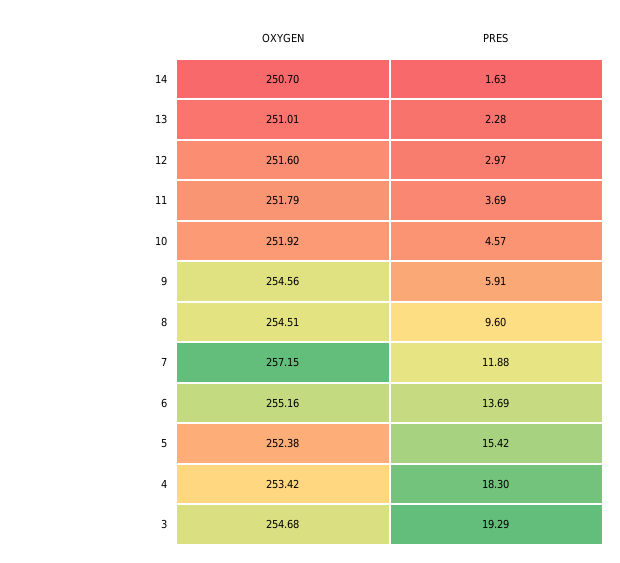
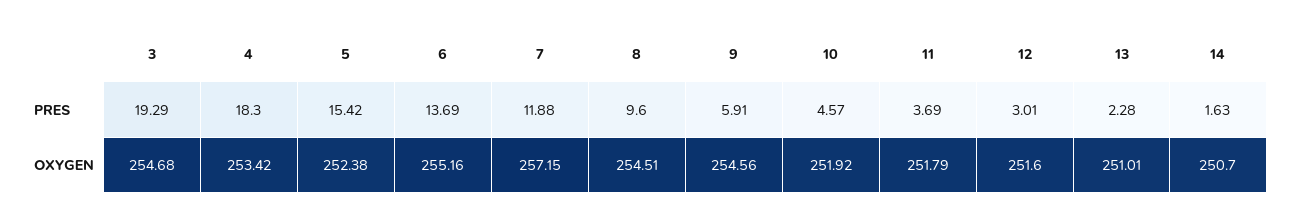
PRES, 12: 2.97 -> 3.01

